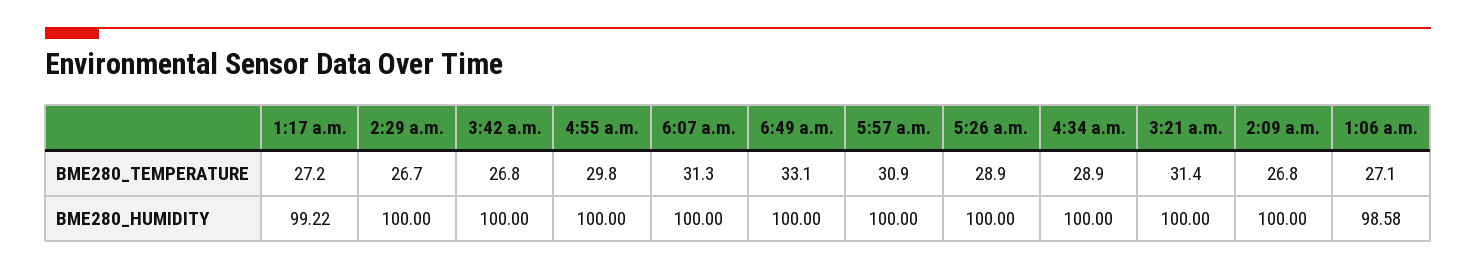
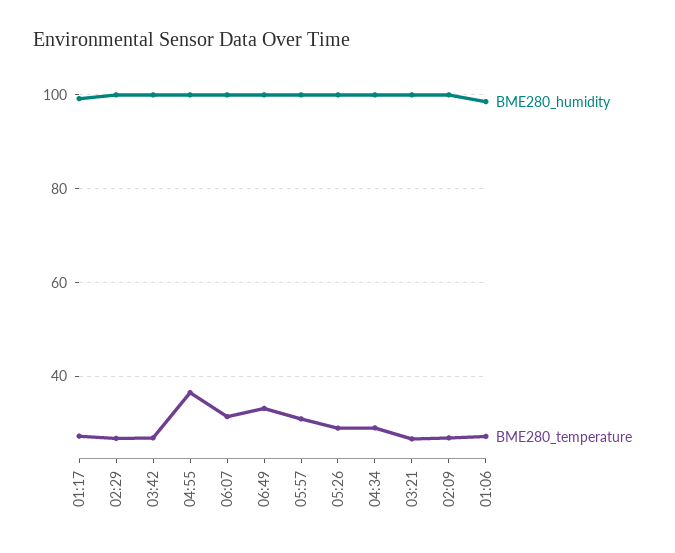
BME280_TEMPERATURE, 4:55 a.m.: 29.8 -> 36
BME280_TEMPERATURE, 3:21 a.m.: 31.4 -> 26

